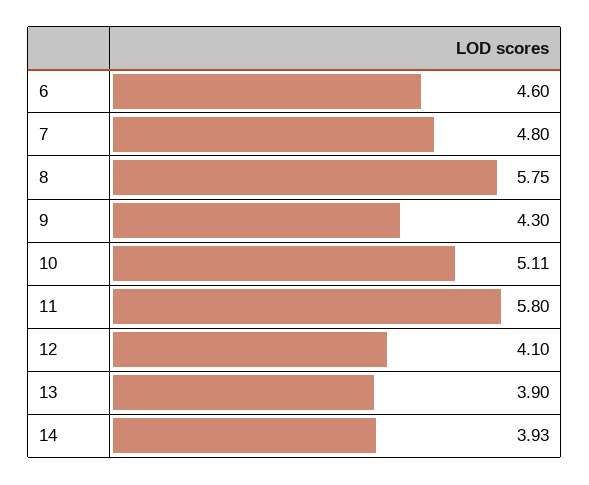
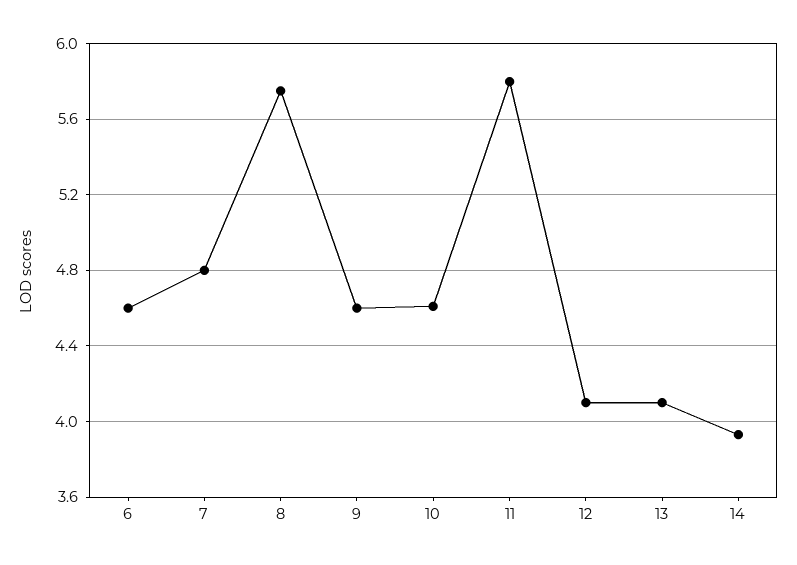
9: 4.3 -> 4.6
10: 5.11 -> 4.6
13: 3.9 -> 4.1

